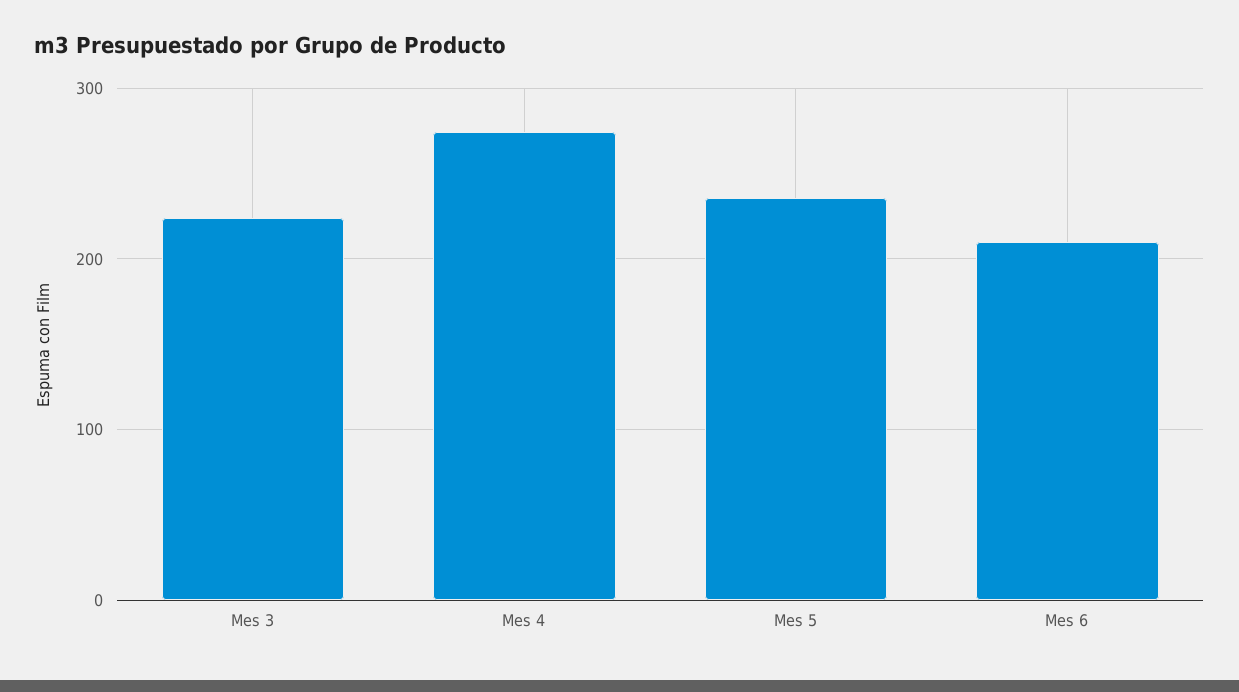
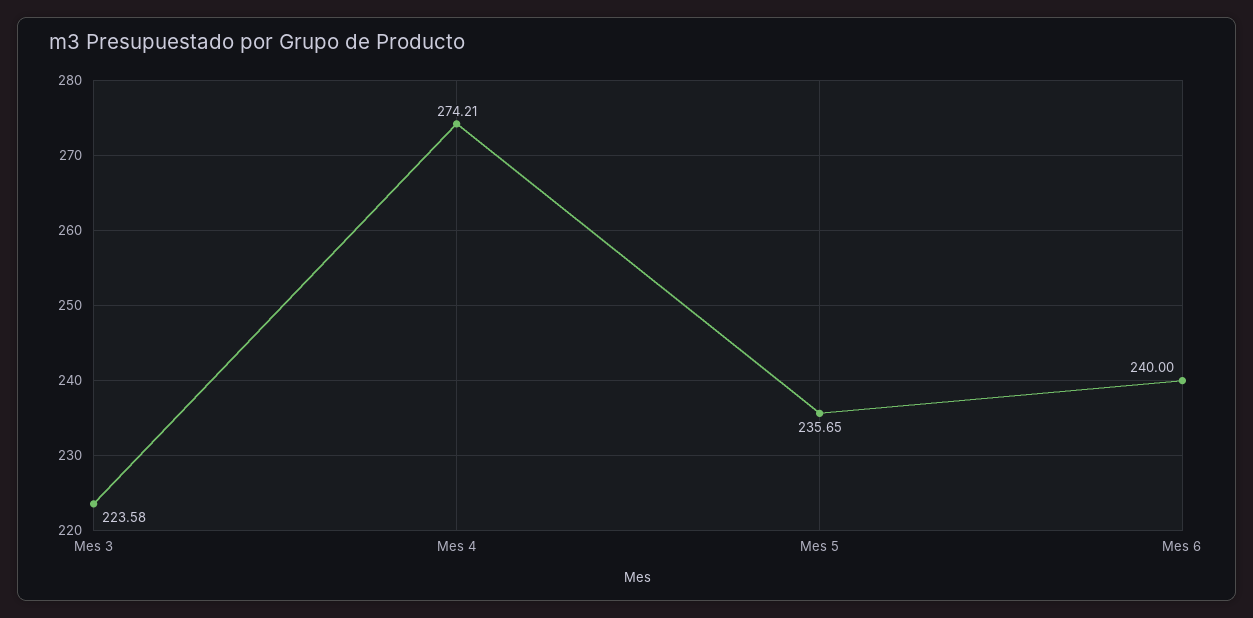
Mes 6: 210 -> 240

